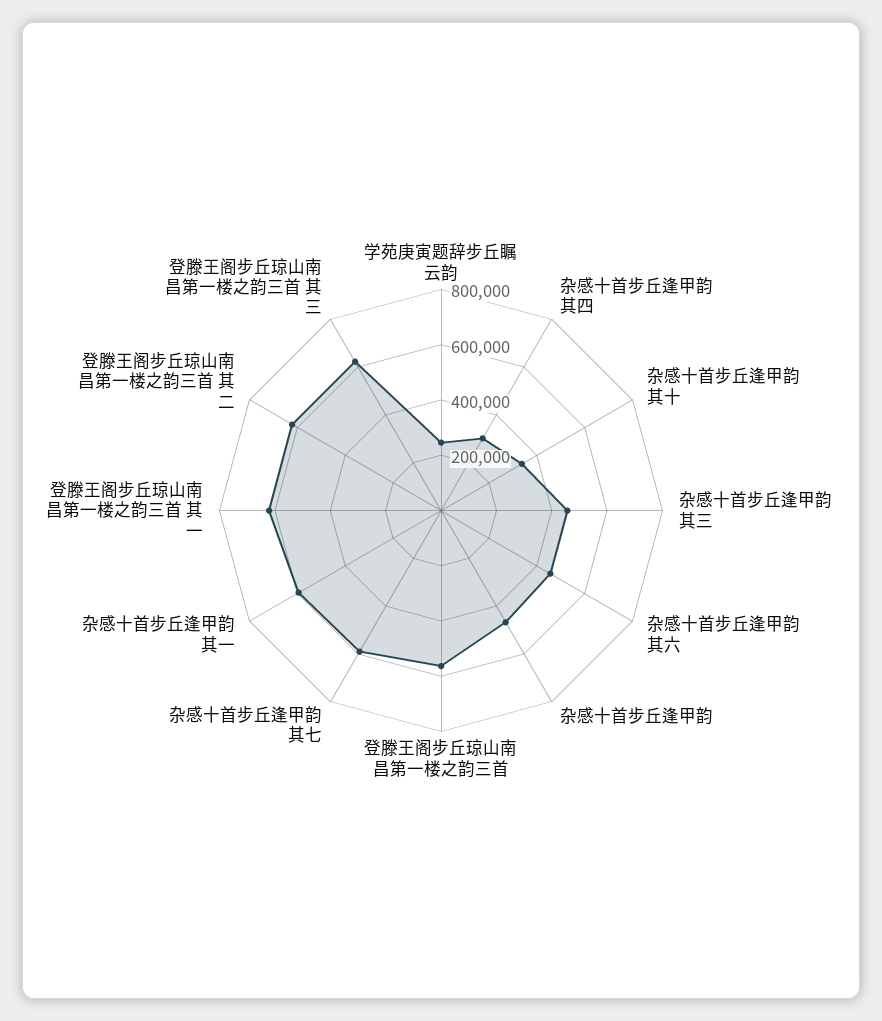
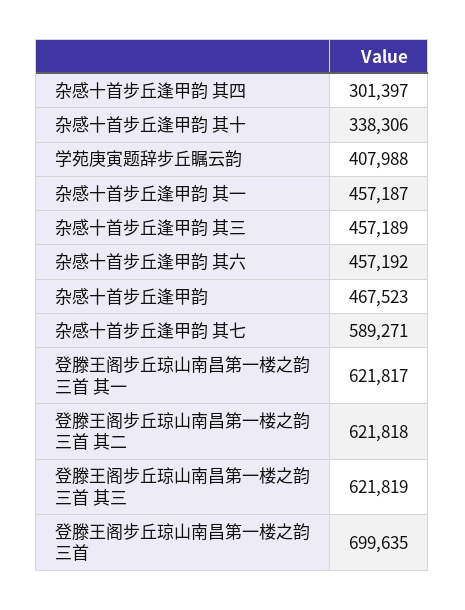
学苑庚寅题辞步丘瞩云韵: 250000 -> 407988
登滕王阁步丘琼山南昌第一楼之韵三首: 550000 -> 699635
杂感十首步丘逢甲韵 其一: 600000 -> 457187

